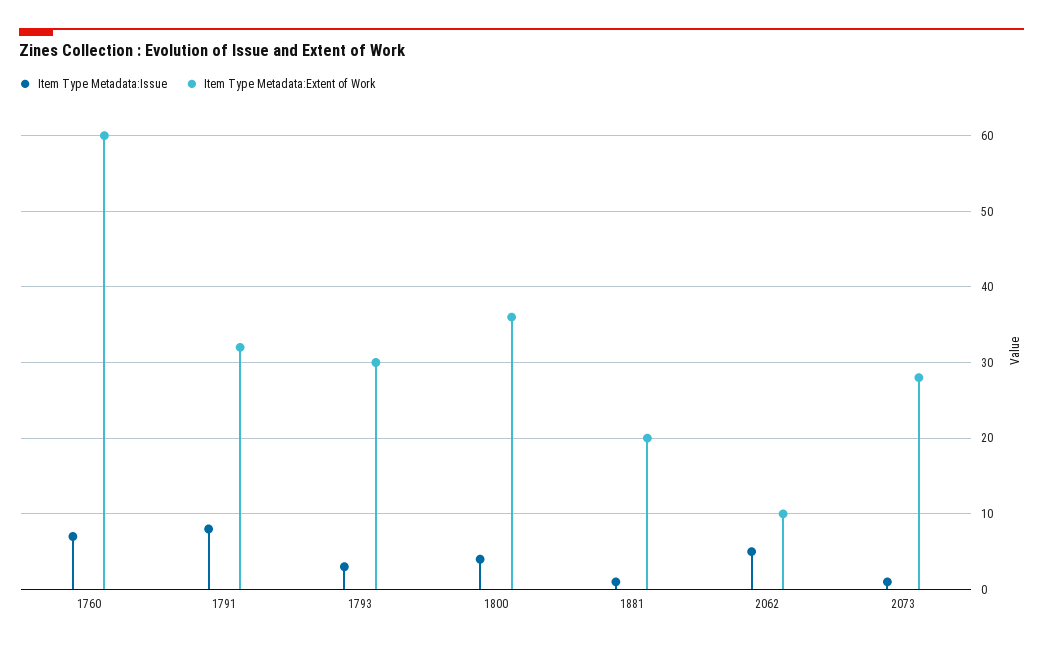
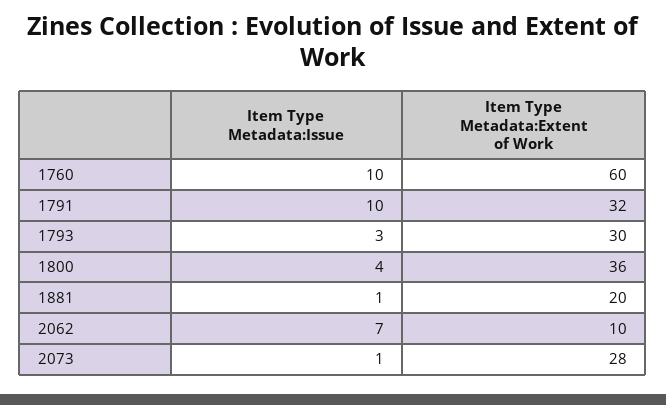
Item Type Metadata:Issue, 1760: 7 -> 10
Item Type Metadata:Issue, 1791: 8 -> 10
Item Type Metadata:Issue, 2062: 5 -> 7

